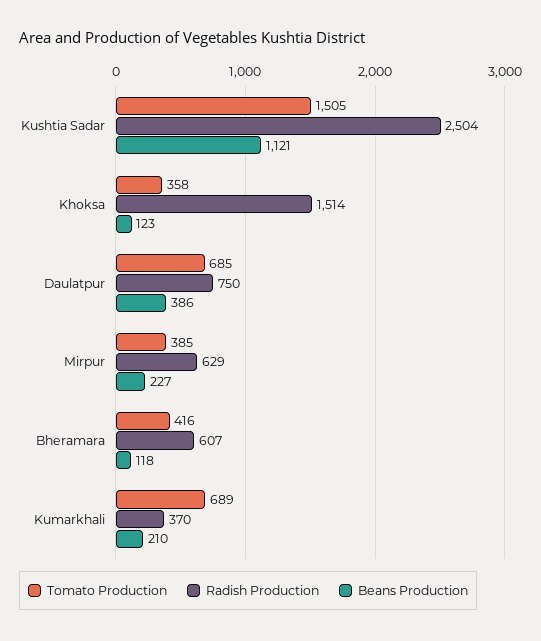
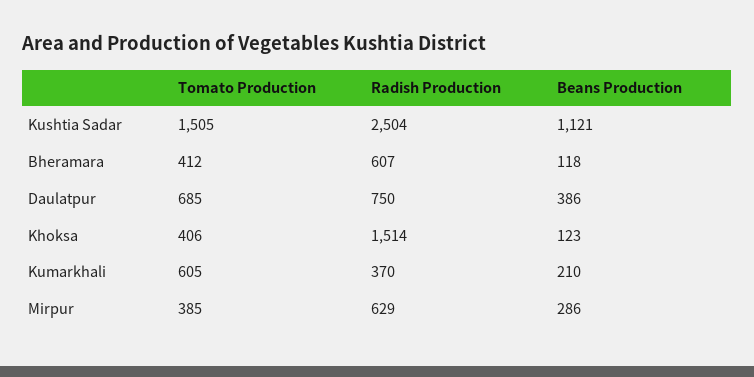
Tomato Production, Khoksa: 358 -> 406
Beans Production, Mirpur: 227 -> 286
Tomato Production, Bheramara: 416 -> 412
Tomato Production, Kumarkhali: 689 -> 605

